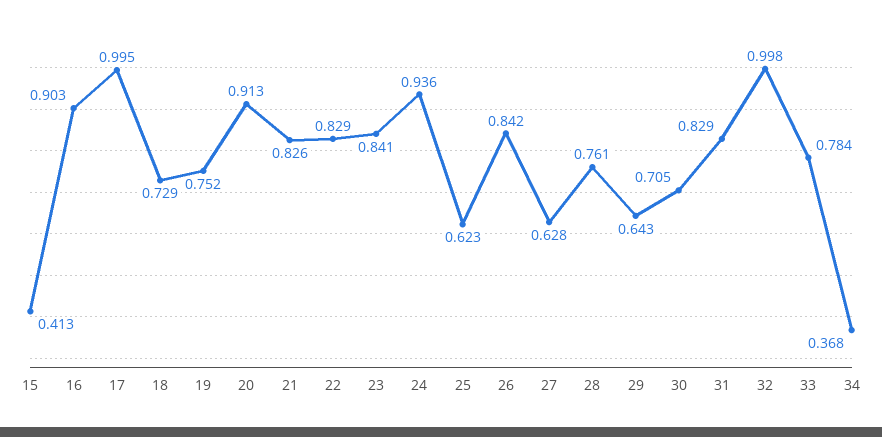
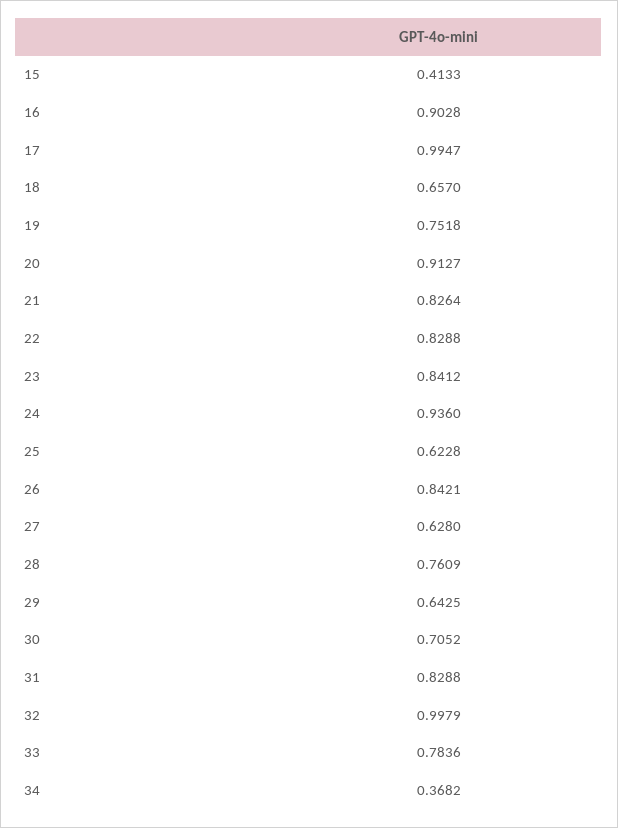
18: 0.729 -> 0.657

